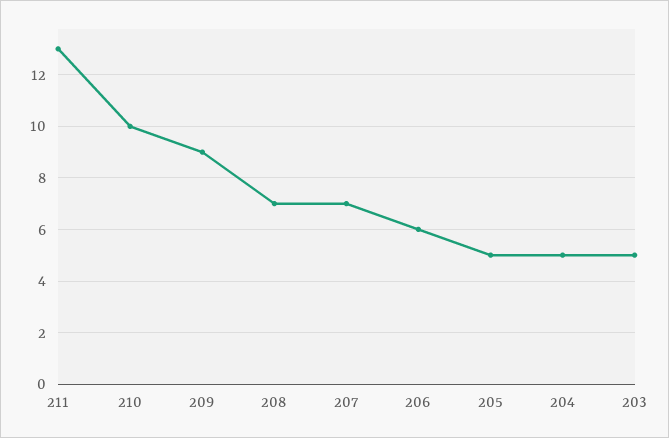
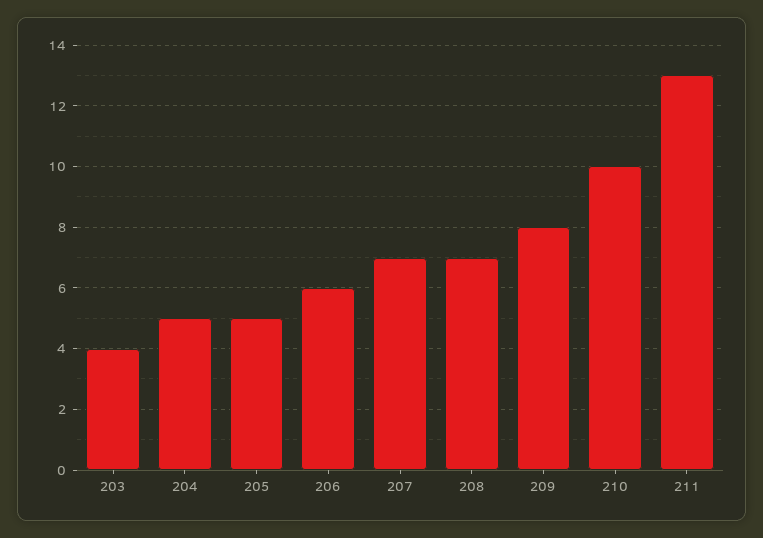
209: 9 -> 8
203: 5 -> 4

